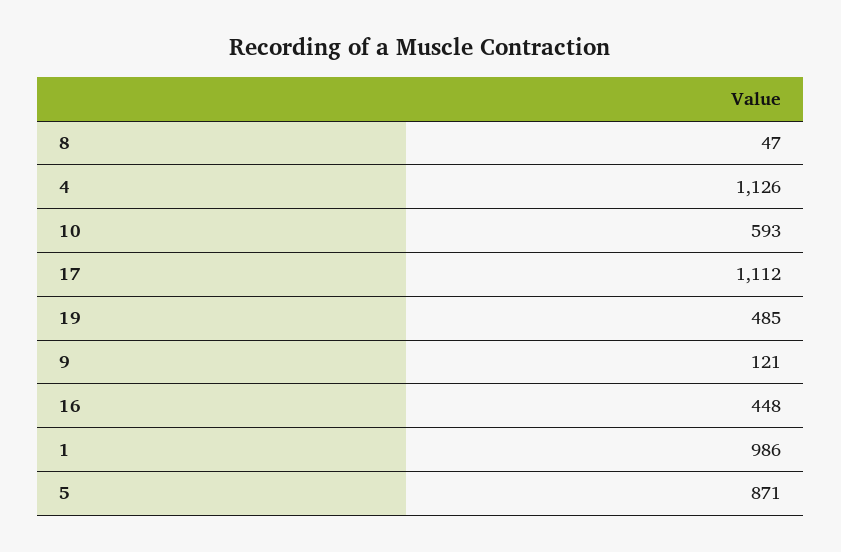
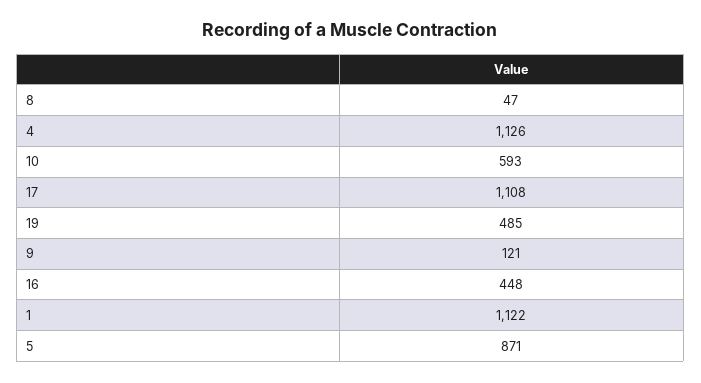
17: 1112 -> 1108
1: 986 -> 1122

